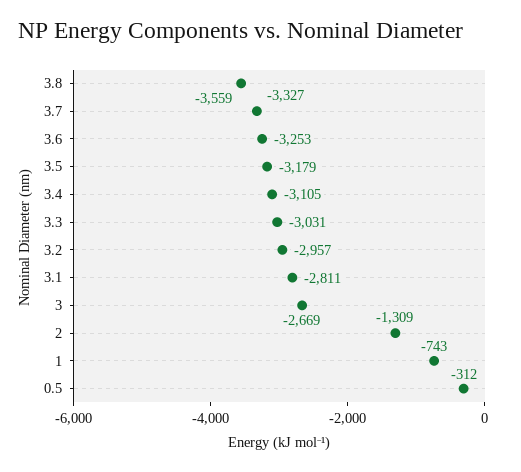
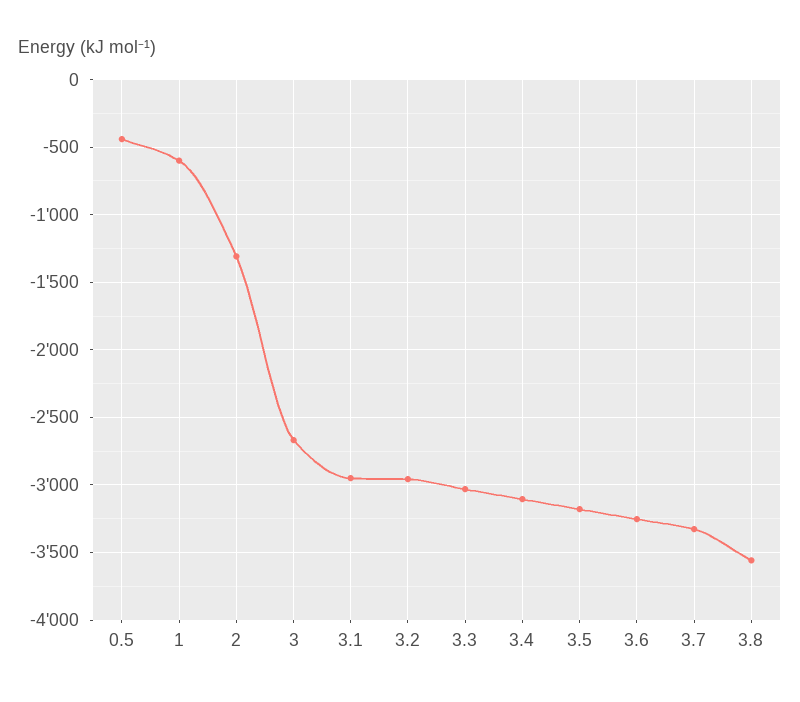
3.1: -2811 -> -2950
1: -743 -> -600
0.5: -312 -> -450

